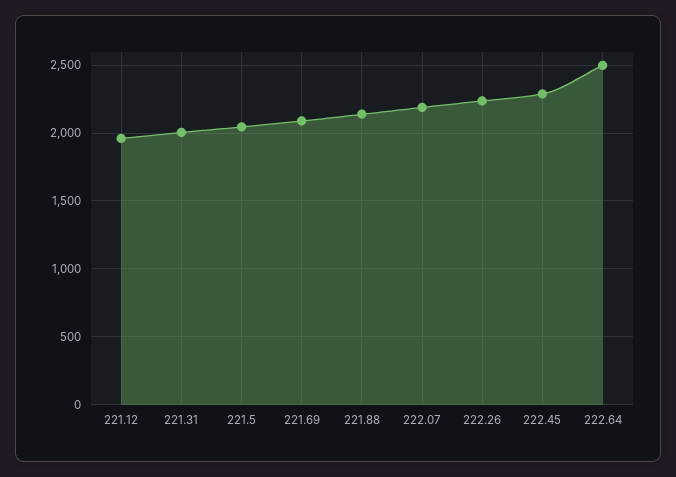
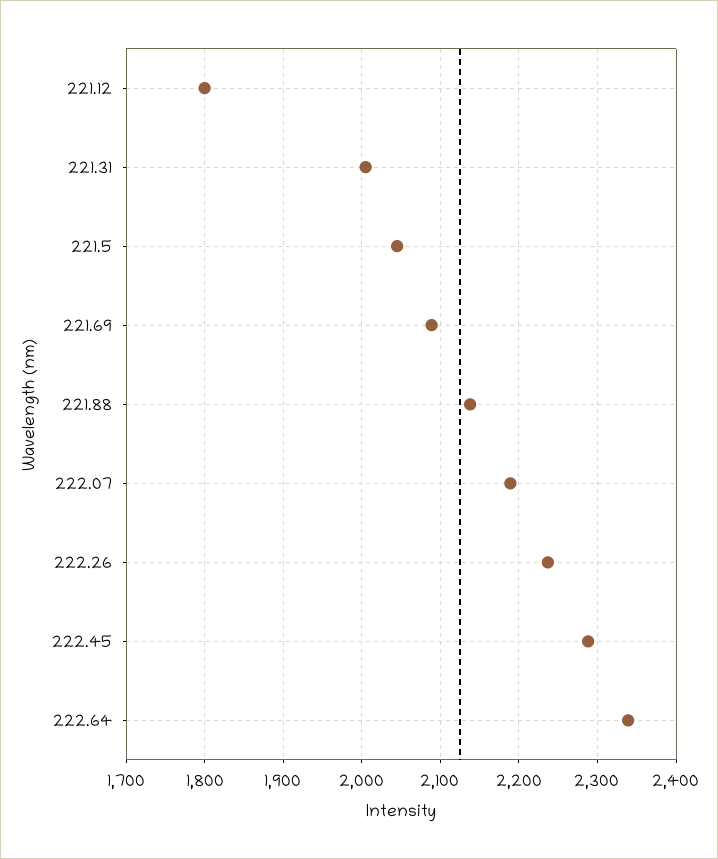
221.12: 1950 -> 1800
222.64: 2500 -> 2340

